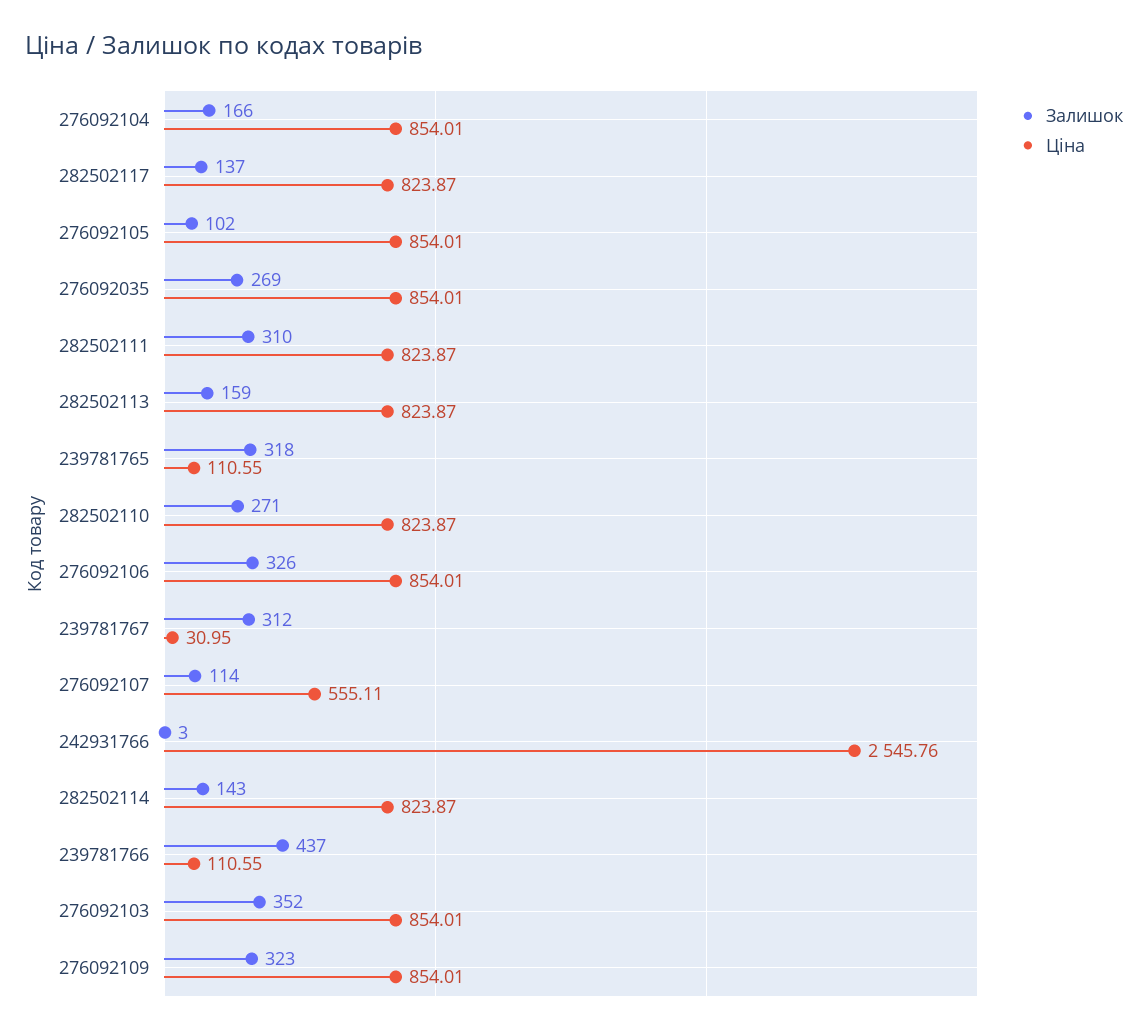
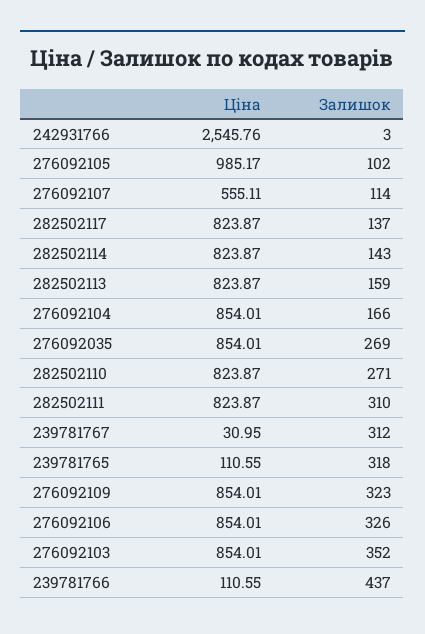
Ціна, 276092105: 854.01 -> 985.17

